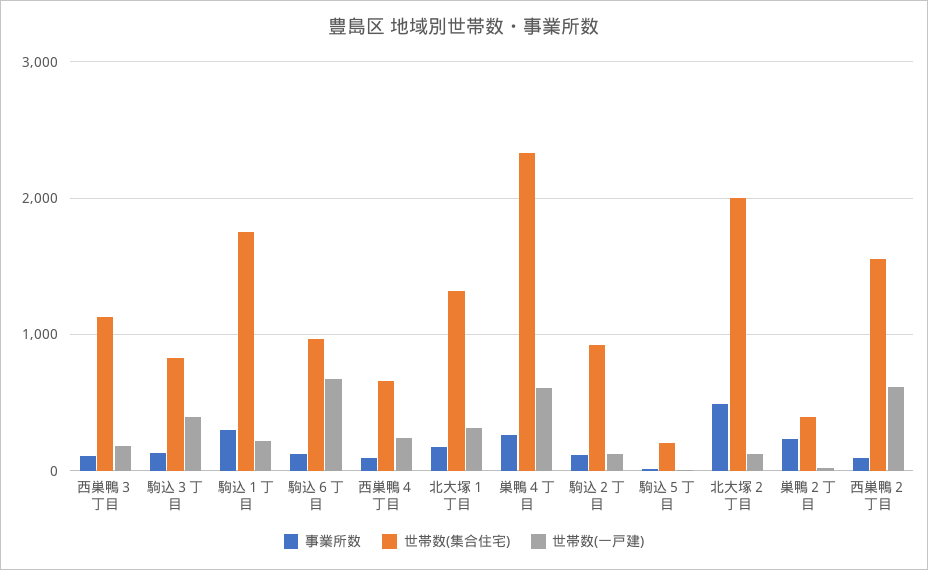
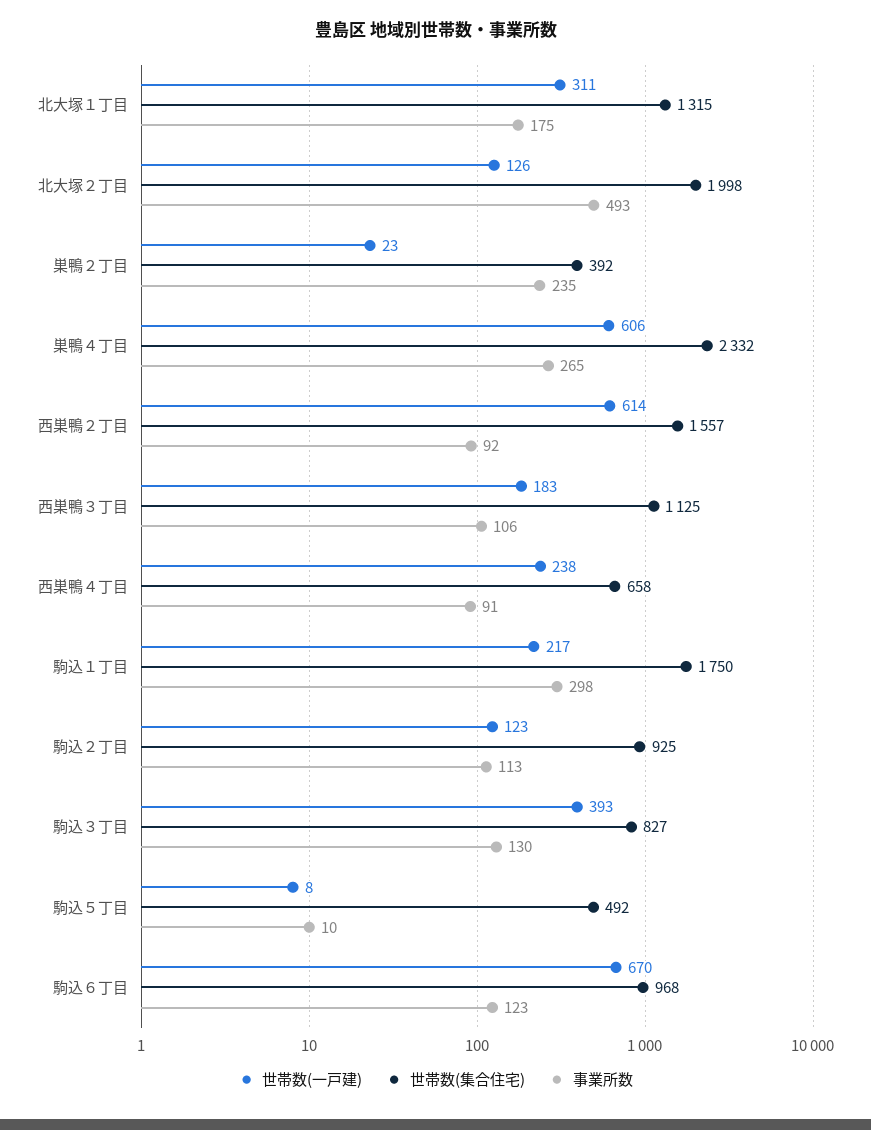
世帯数(集合住宅), 駒込５丁目: 200 -> 492

